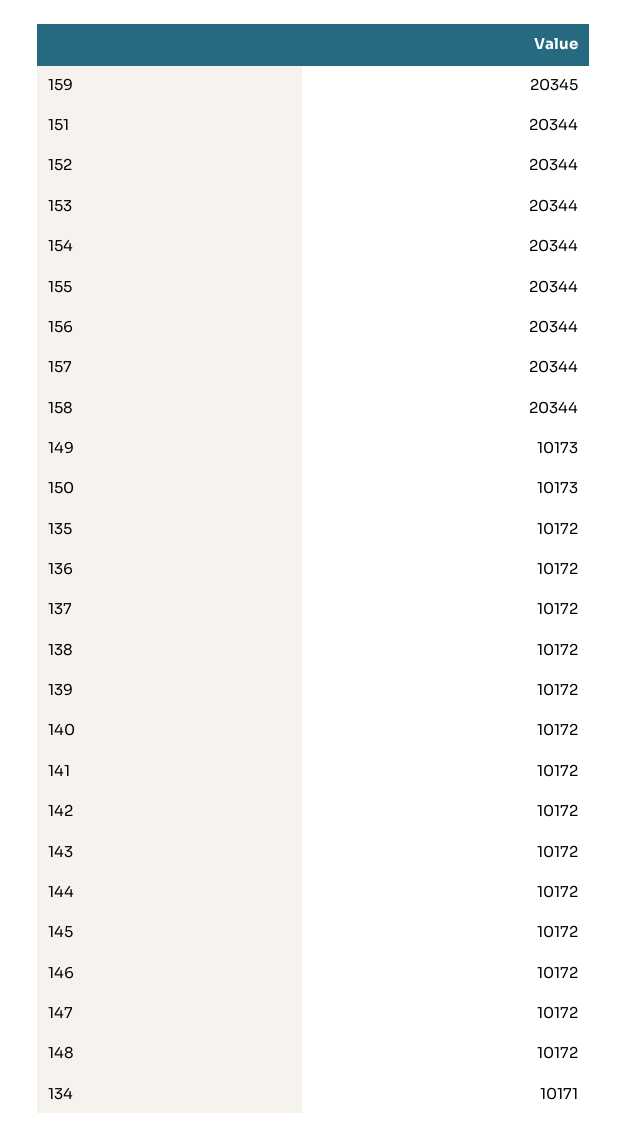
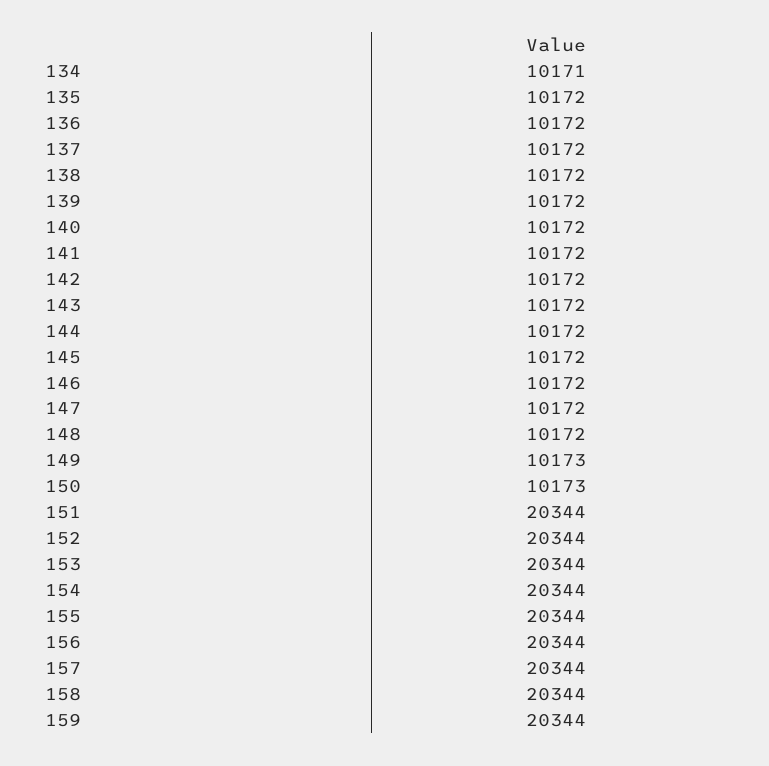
159: 20345 -> 20344

